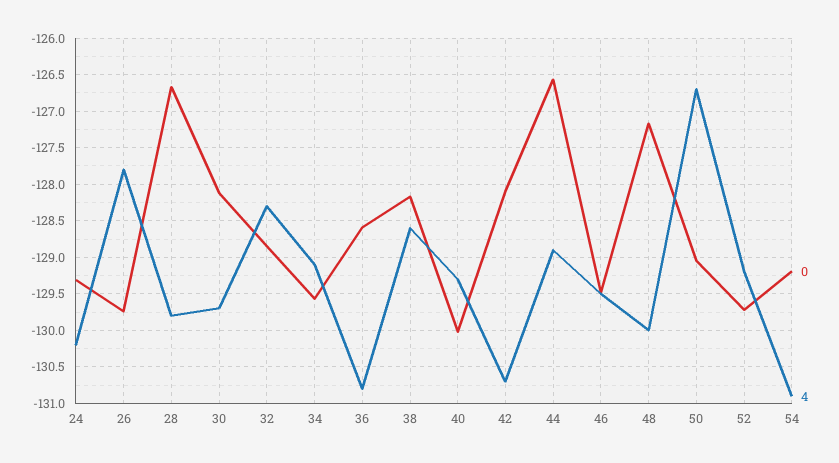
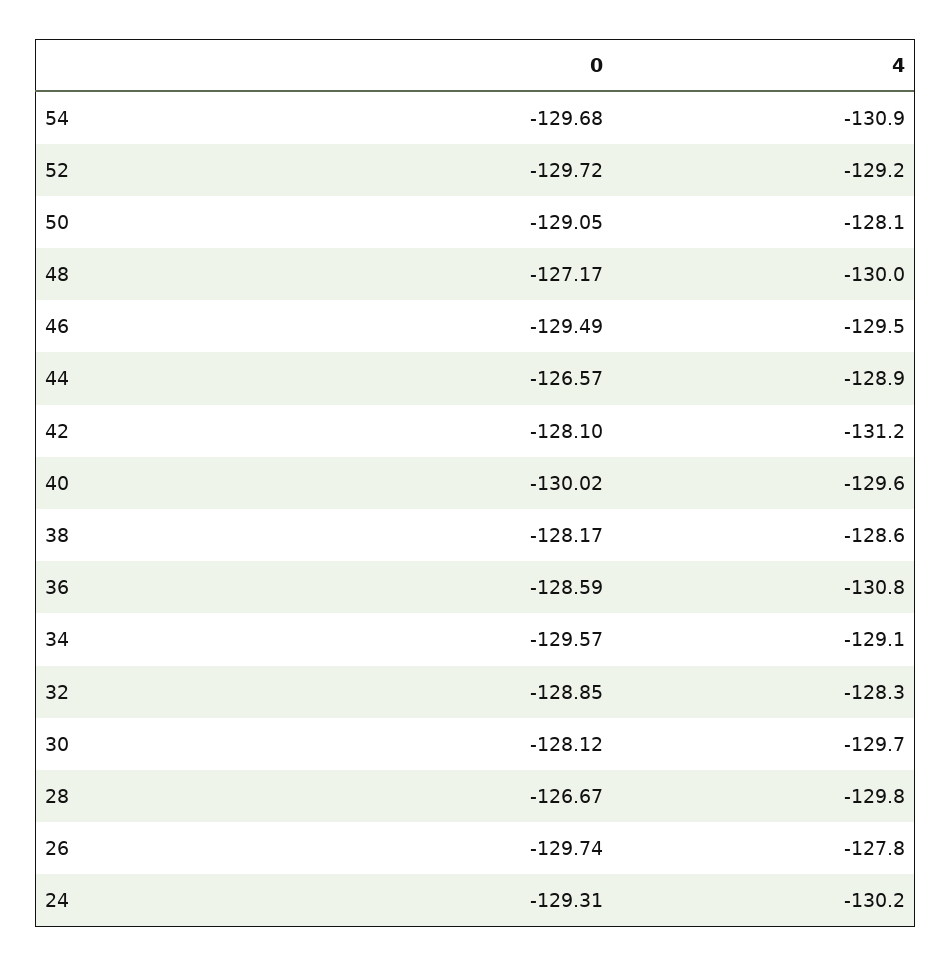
4, 40: -129.3 -> -129.6
4, 42: -130.7 -> -131.2
4, 50: -126.7 -> -128.1
0, 54: -129.2 -> -129.68

